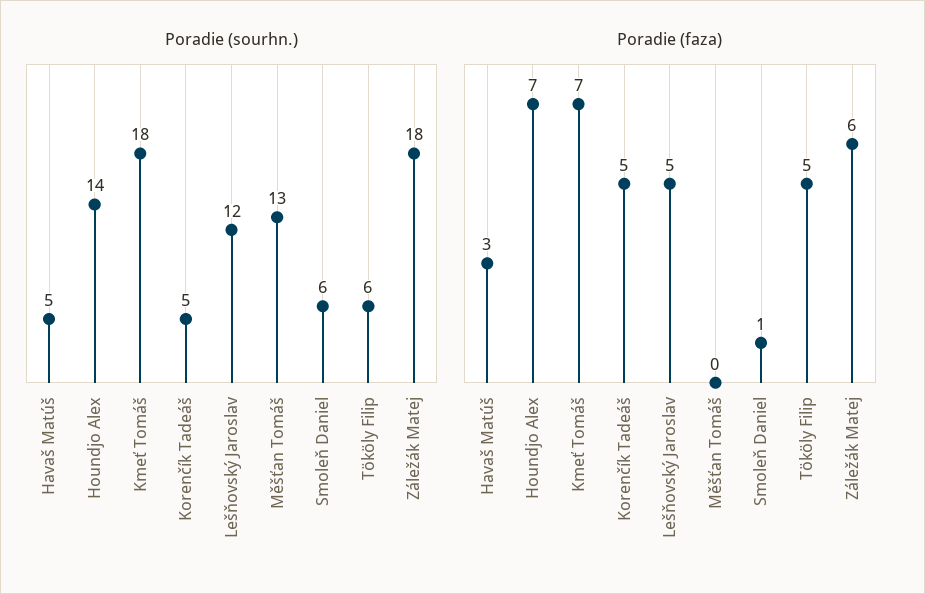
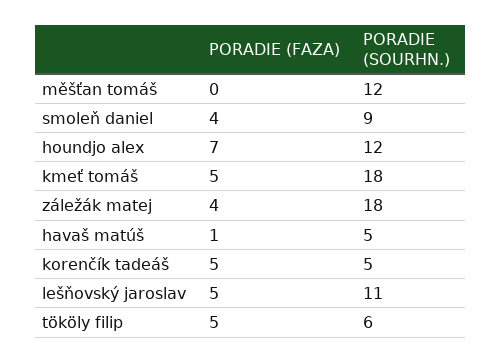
Poradie (sourhn.), Houndjo Alex: 14 -> 12
Poradie (sourhn.), Lešňovský Jaroslav: 12 -> 11
Poradie (sourhn.), Měšťan Tomáš: 13 -> 12
Poradie (sourhn.), Smoleň Daniel: 6 -> 9
Poradie (faza), Havaš Matúš: 3 -> 1
Poradie (faza), Kmeť Tomáš: 7 -> 5
Poradie (faza), Smoleň Daniel: 1 -> 4
Poradie (faza), Záležák Matej: 6 -> 4

